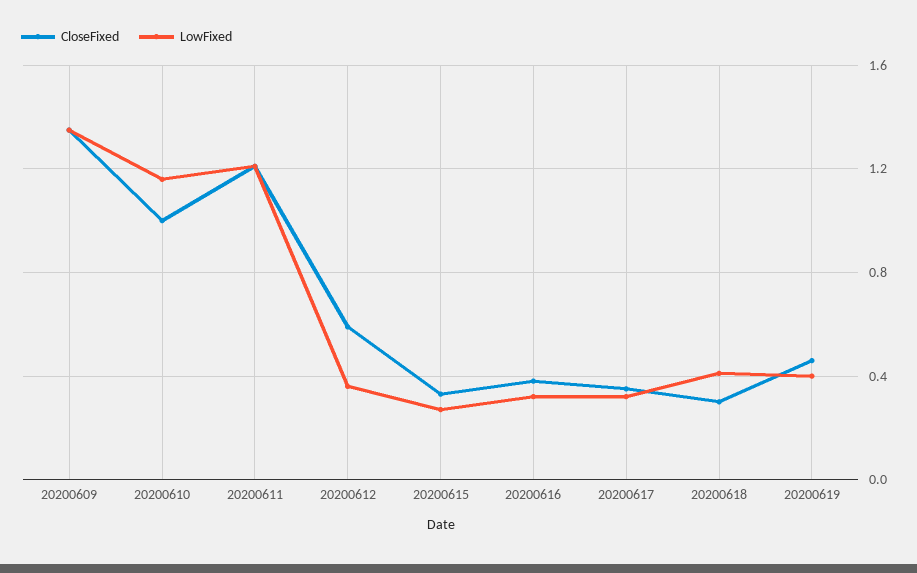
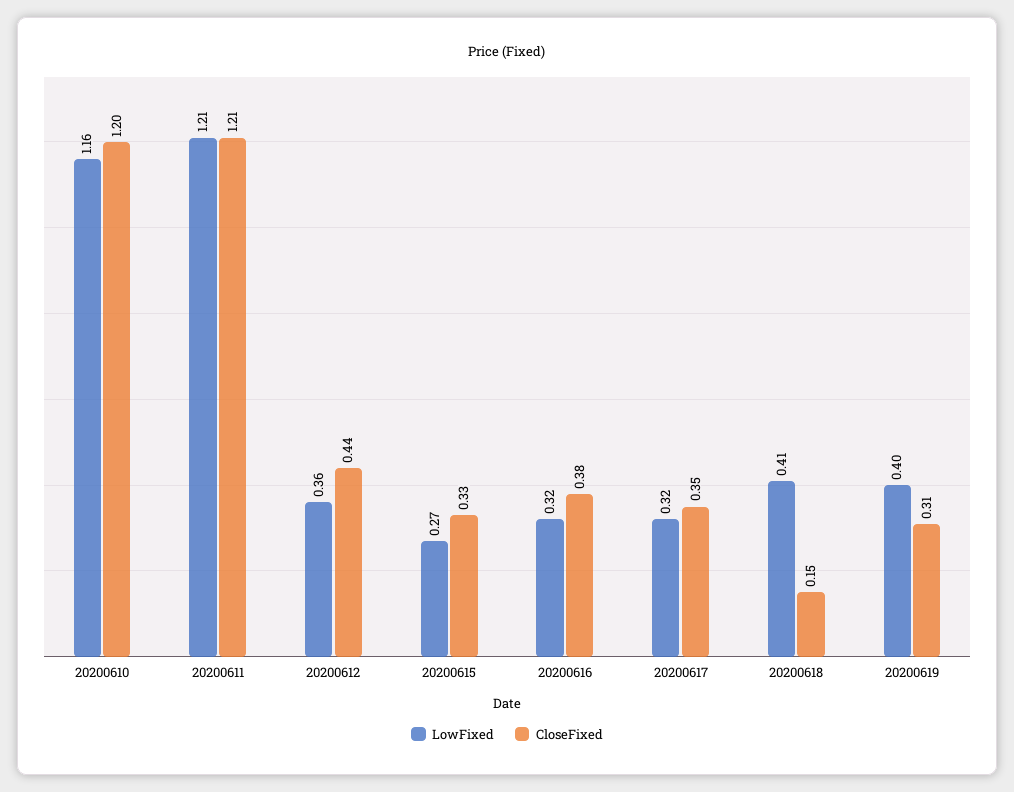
CloseFixed, 20200609: 1.35 -> none
LowFixed, 20200609: 1.35 -> none
CloseFixed, 20200610: 1 -> 1.2
CloseFixed, 20200612: 0.6 -> 0.44
CloseFixed, 20200618: 0.3 -> 0.15
CloseFixed, 20200619: 0.45 -> 0.31

